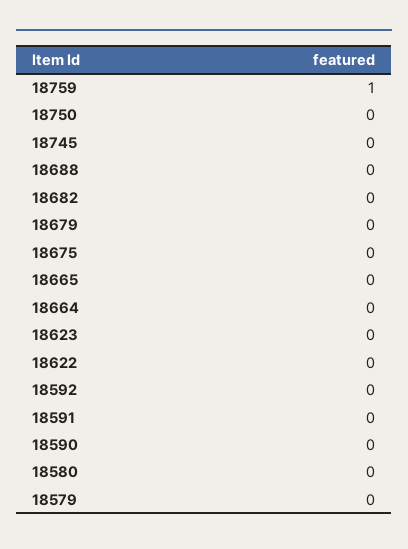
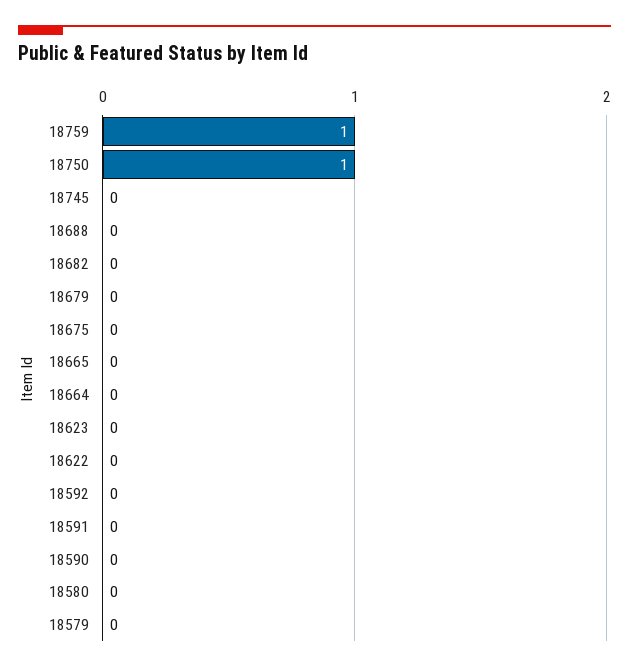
18750: 0 -> 1

